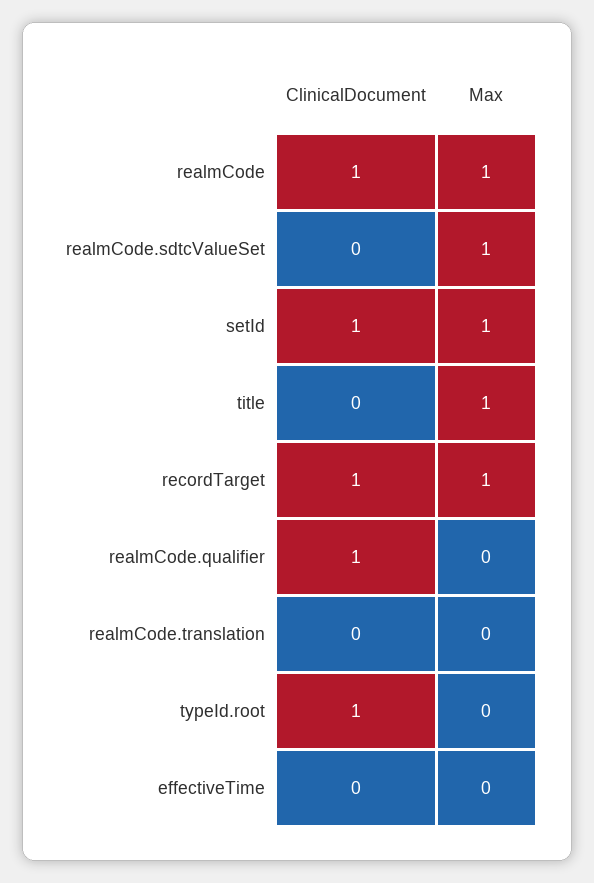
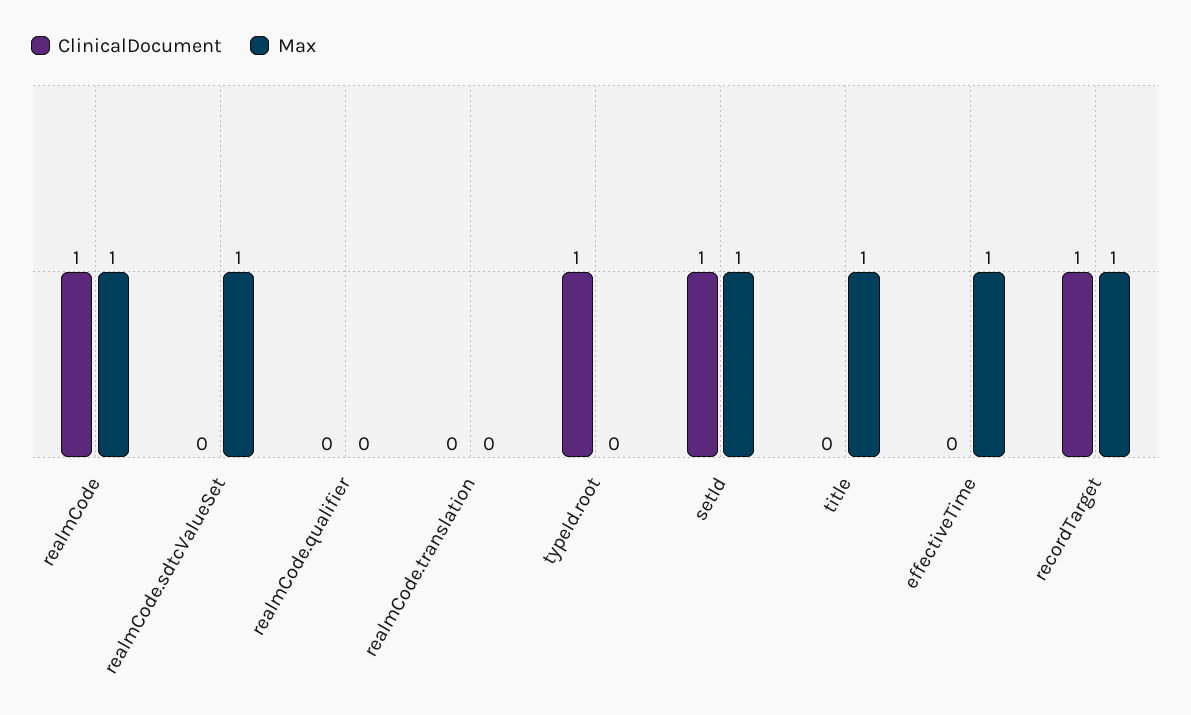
ClinicalDocument, realmCode.qualifier: 1 -> 0
Max, effectiveTime: 0 -> 1

